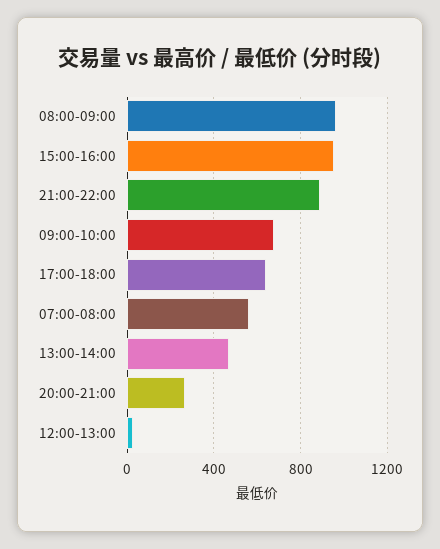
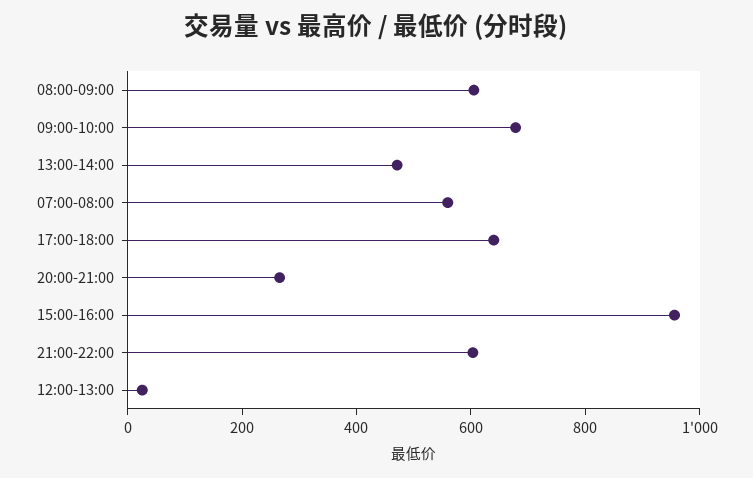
08:00-09:00: 950 -> 600
21:00-22:00: 900 -> 600

